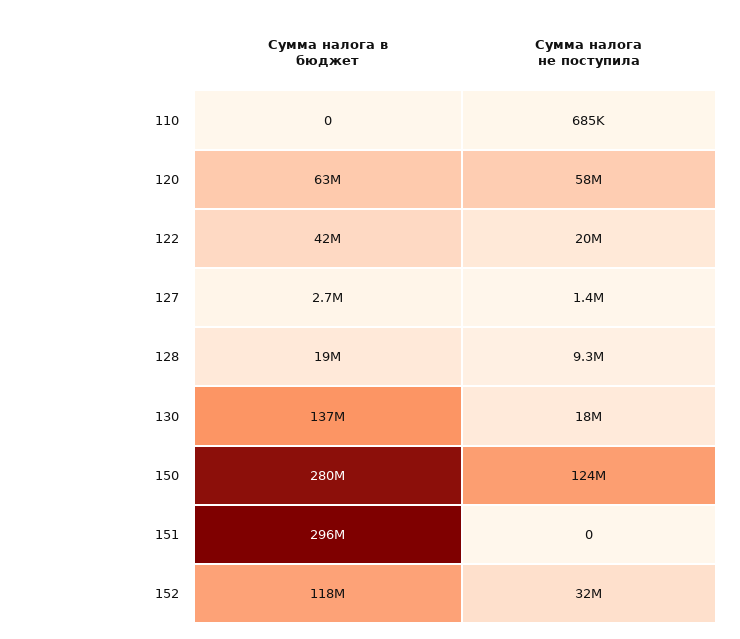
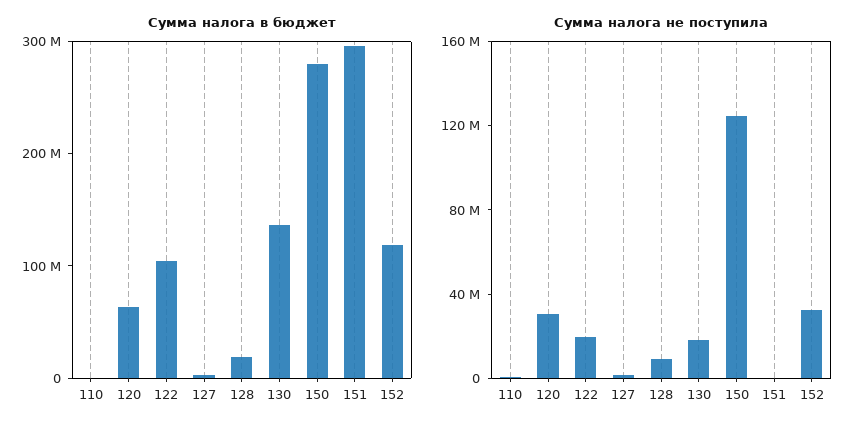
Сумма налога не поступила, 120: 58000000 -> 30000000
Сумма налога в бюджет, 122: 42000000 -> 100000000

